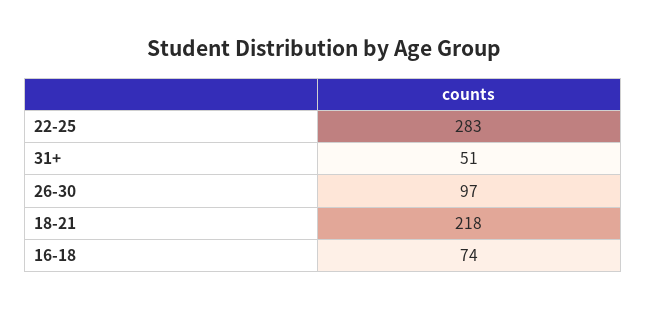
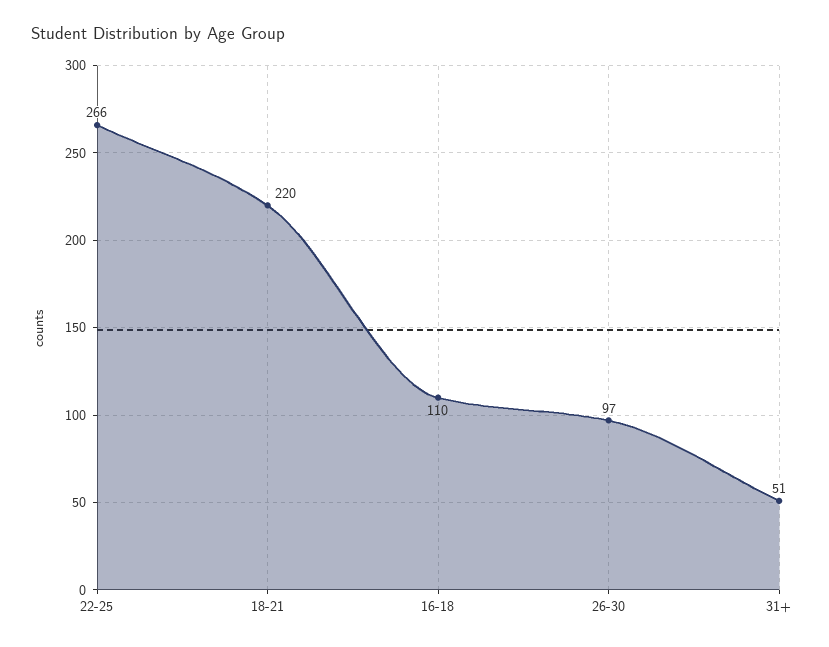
22-25: 283 -> 266
18-21: 218 -> 220
16-18: 74 -> 110

